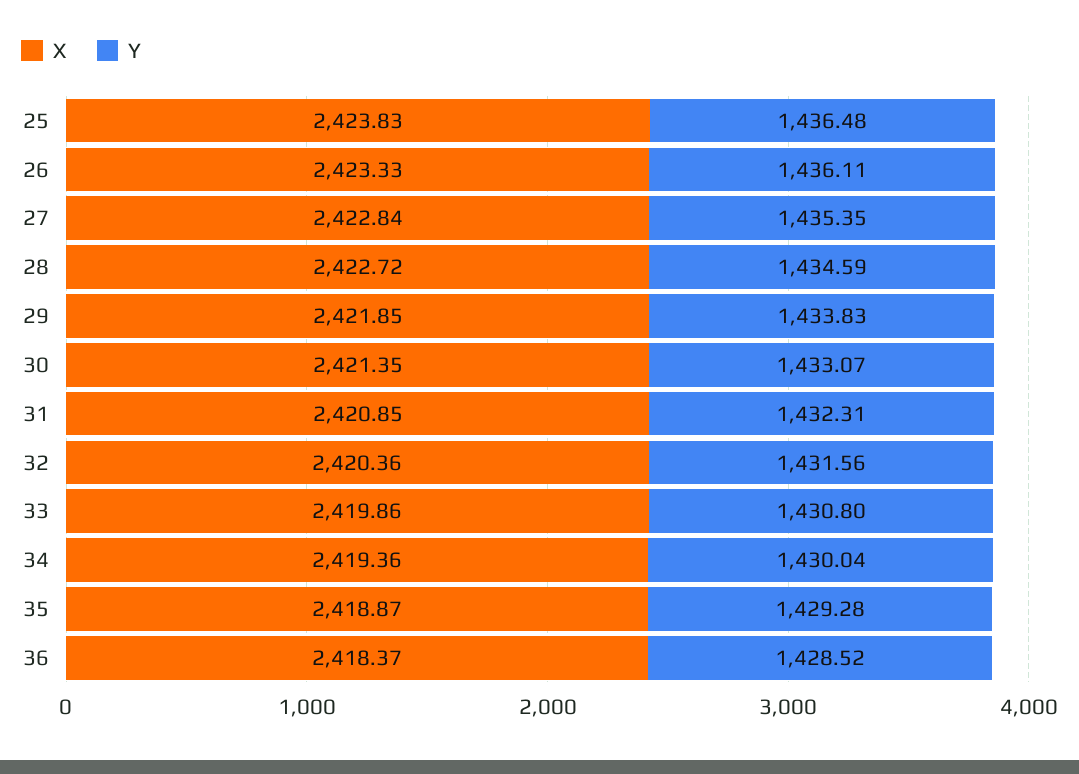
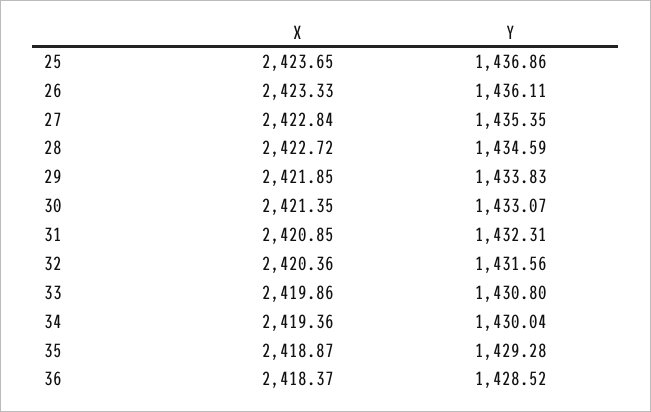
X, 25: 2423.83 -> 2423.65
Y, 25: 1436.48 -> 1436.86

